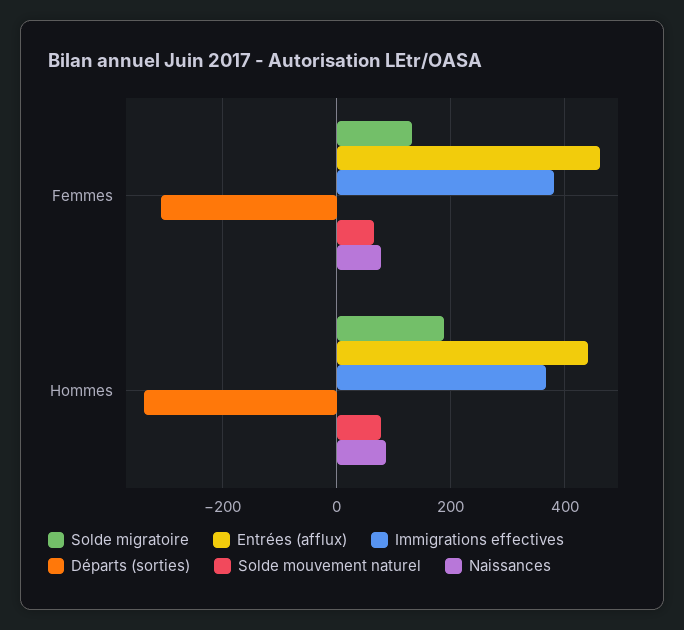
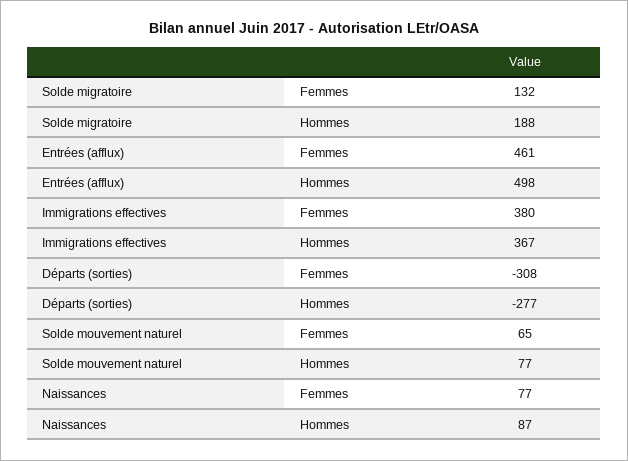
Entrées (afflux), Hommes: 440 -> 498
Départs (sorties), Hommes: -340 -> -277

